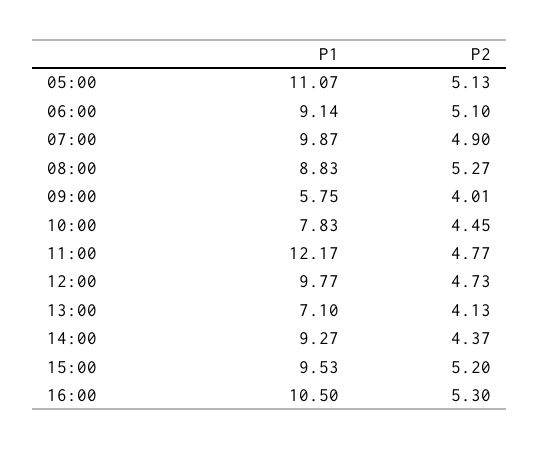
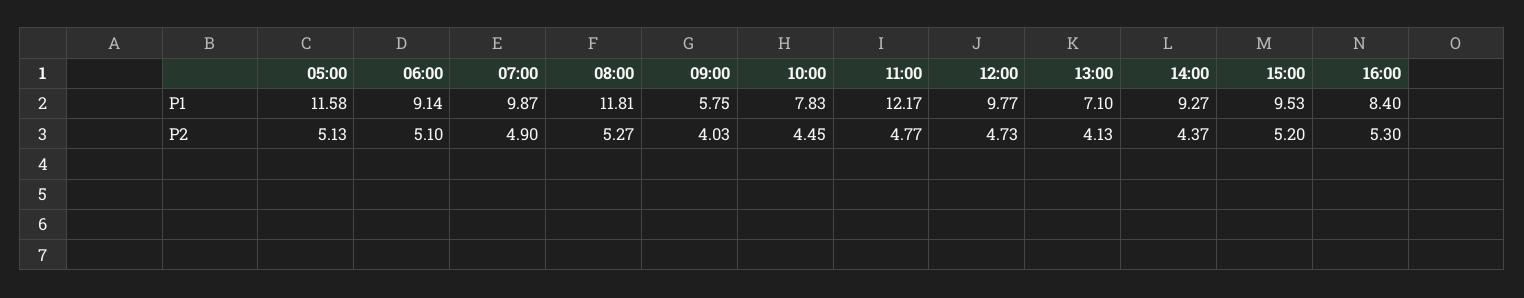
P1, 05:00: 11.07 -> 11.58
P1, 08:00: 8.83 -> 11.81
P2, 09:00: 4.01 -> 4.03
P1, 16:00: 10.5 -> 8.4

